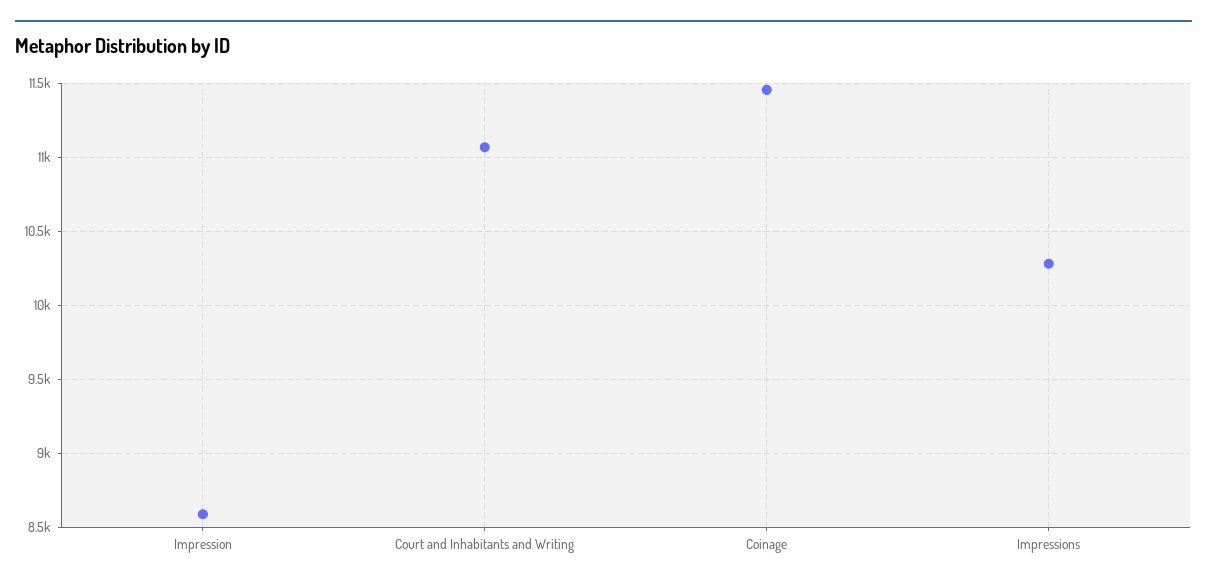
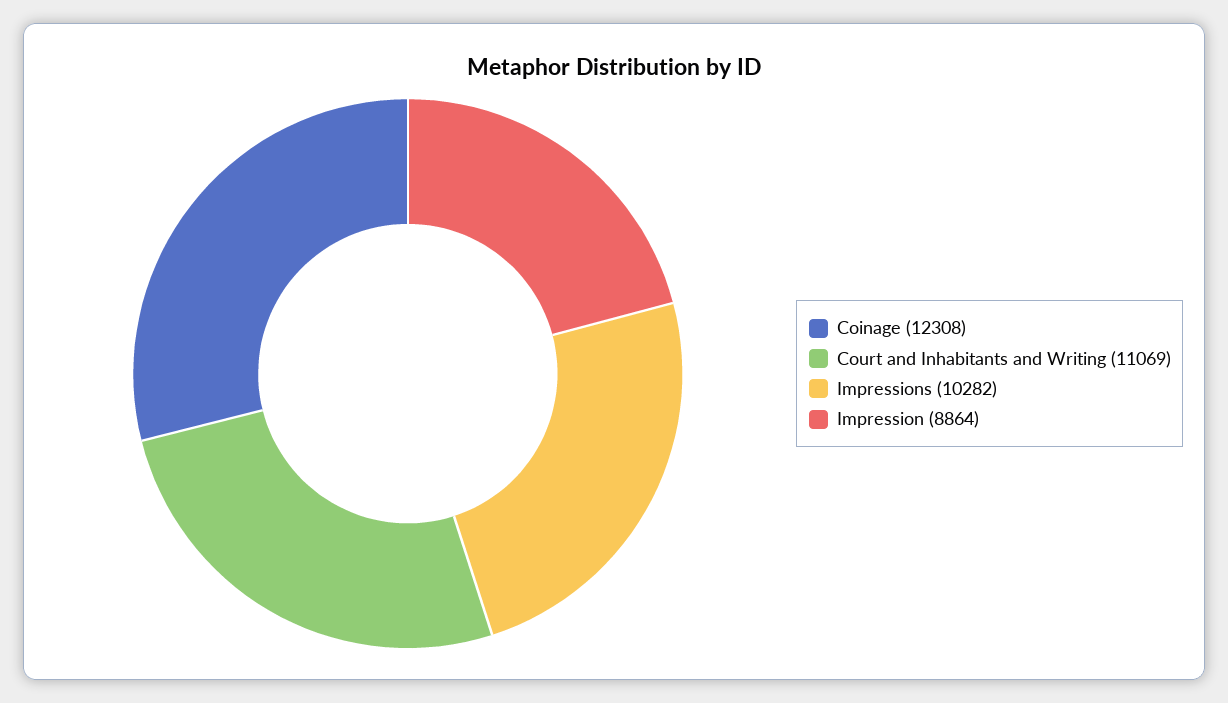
Impression: 8600 -> 8864
Coinage: 11450 -> 12308

